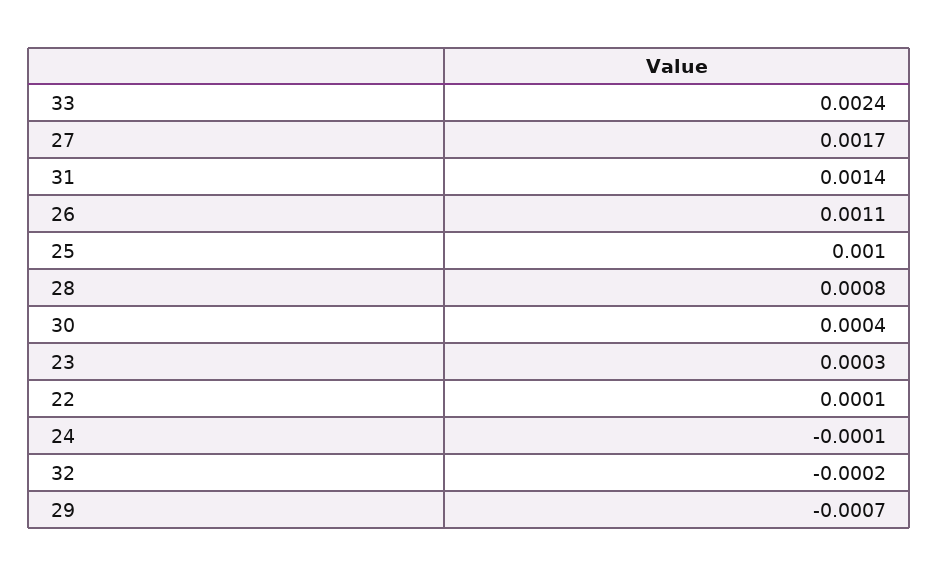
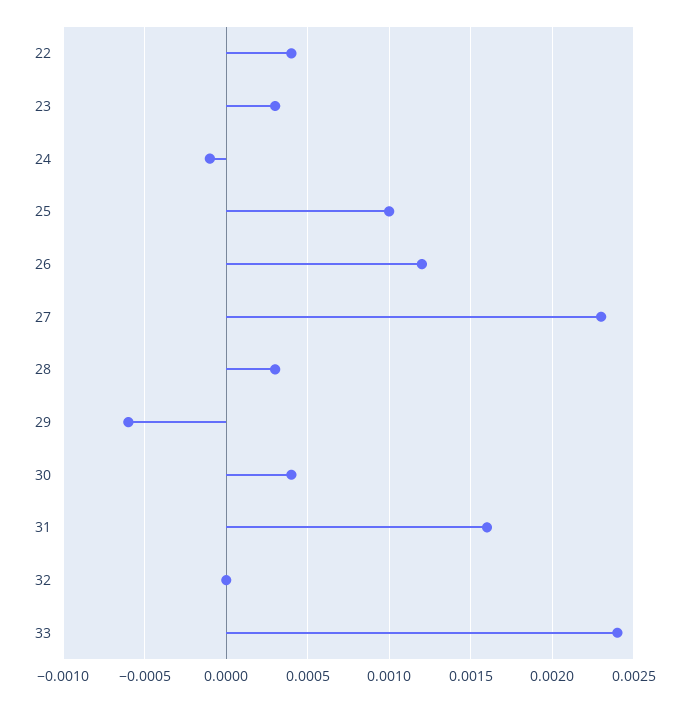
27: 0.0017 -> 0.0023
31: 0.0014 -> 0.0016
26: 0.0011 -> 0.0012
28: 0.0008 -> 0.0003
22: 0.0001 -> 0.0004
32: -0.0002 -> 0
29: -0.0007 -> -0.0006

